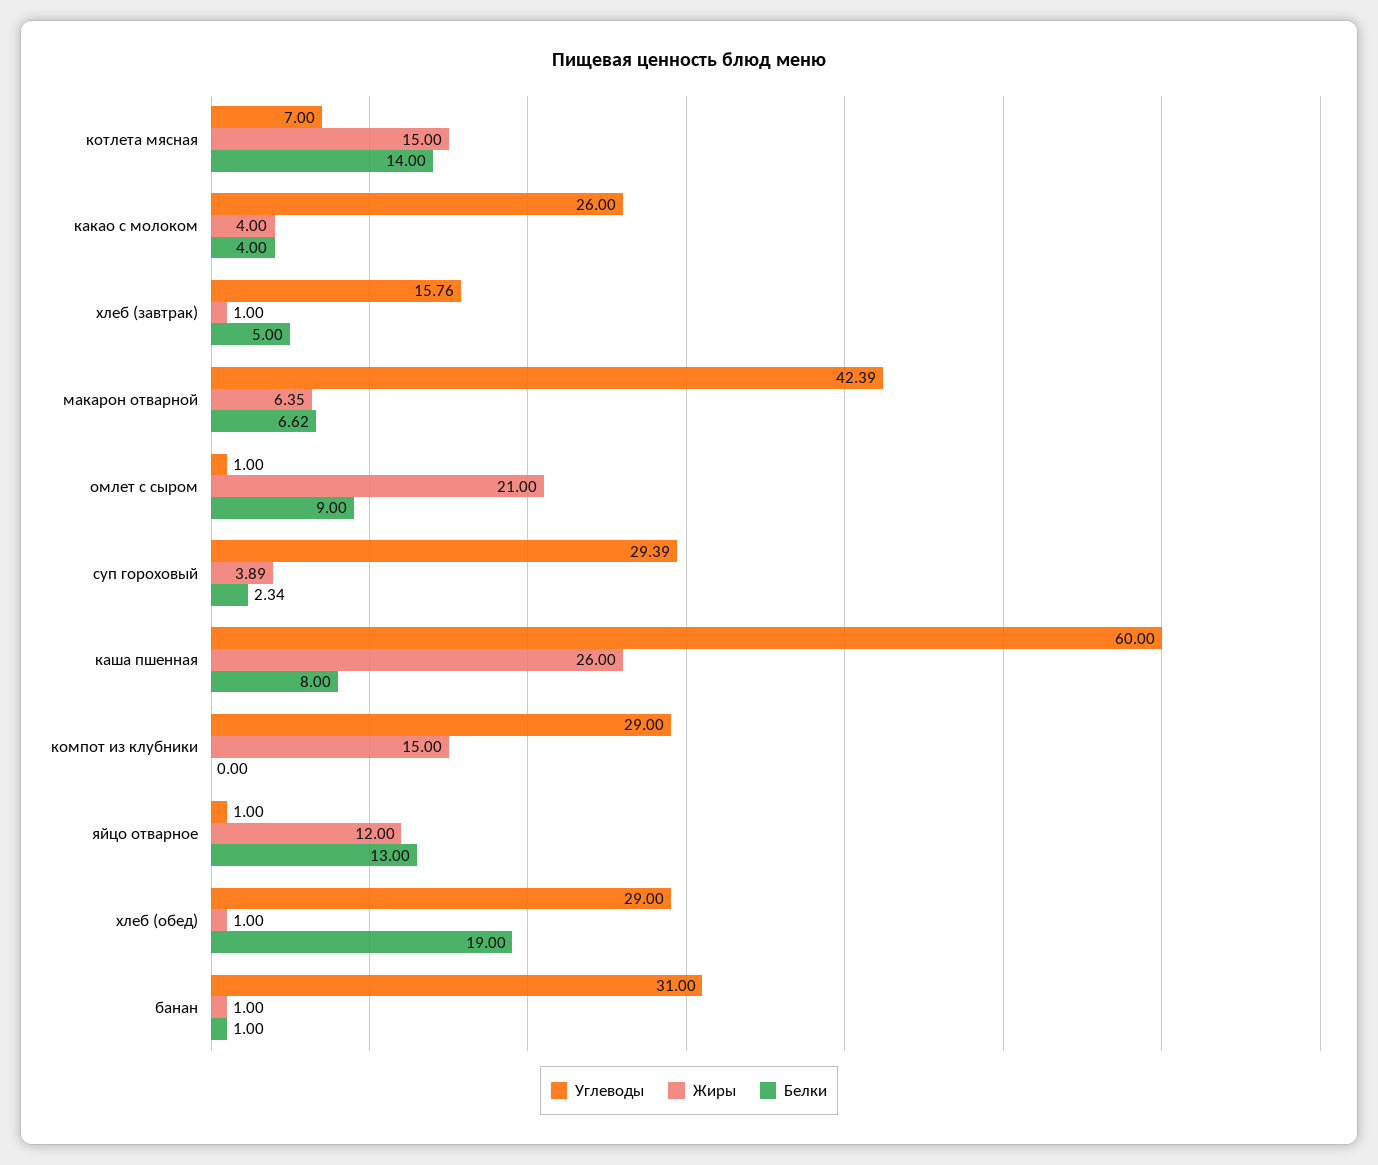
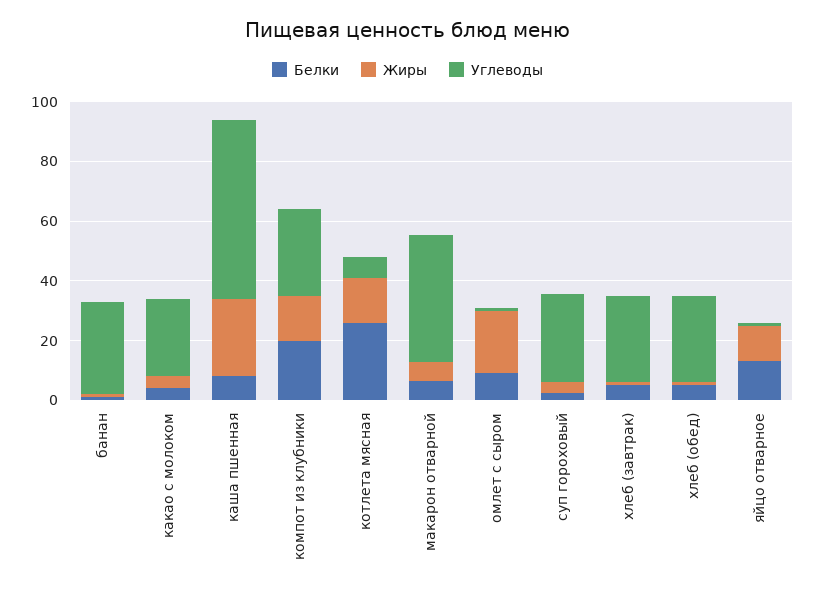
Белки, котлета мясная: 14 -> 25
Углеводы, хлеб (завтрак): 15.76 -> 30
Белки, компот из клубники: 0 -> 20
Белки, хлеб (обед): 19 -> 5

